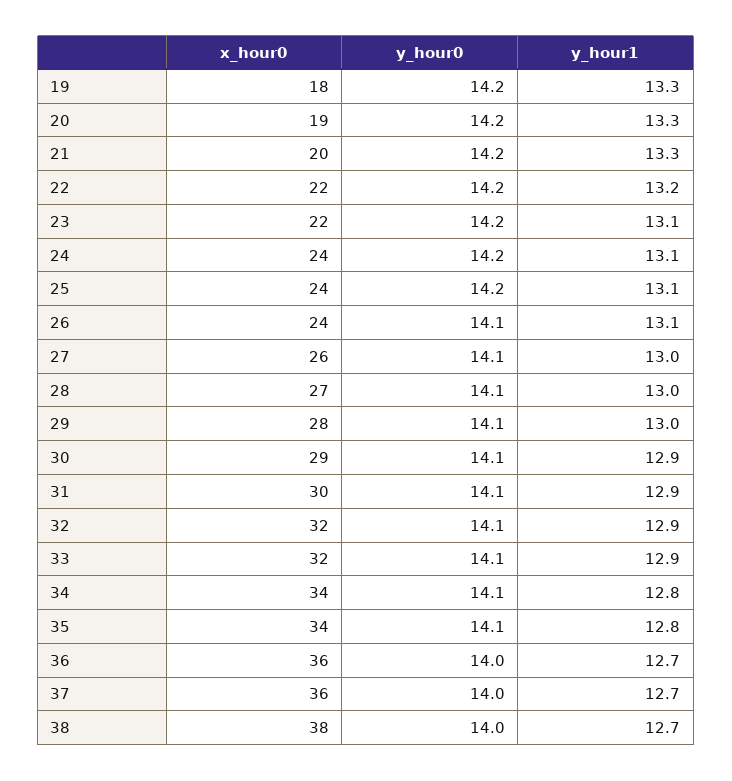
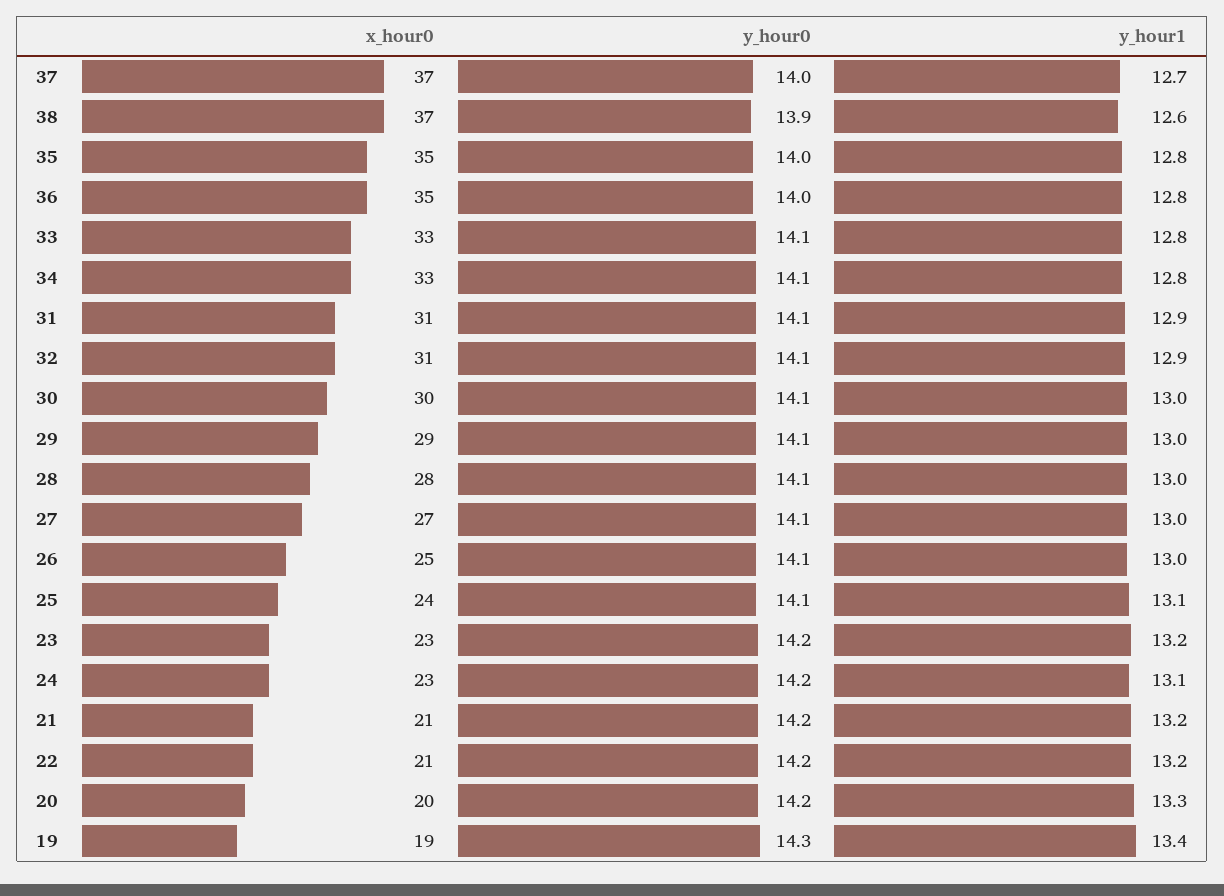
x_hour0, 19: 18 -> 19
y_hour0, 19: 14.2 -> 14.3
y_hour1, 19: 13.3 -> 13.4
x_hour0, 20: 19 -> 20
x_hour0, 21: 20 -> 21
y_hour1, 21: 13.3 -> 13.2
x_hour0, 22: 22 -> 21
x_hour0, 23: 22 -> 23
y_hour1, 23: 13.1 -> 13.2
x_hour0, 24: 24 -> 23
y_hour0, 25: 14.2 -> 14.1
x_hour0, 26: 24 -> 25
y_hour1, 26: 13.1 -> 13
x_hour0, 27: 26 -> 27
x_hour0, 28: 27 -> 28
x_hour0, 29: 28 -> 29
x_hour0, 30: 29 -> 30
y_hour1, 30: 12.9 -> 13
x_hour0, 31: 30 -> 31
x_hour0, 32: 32 -> 31
x_hour0, 33: 32 -> 33
y_hour1, 33: 12.9 -> 12.8
x_hour0, 34: 34 -> 33
x_hour0, 35: 34 -> 35
y_hour0, 35: 14.1 -> 14
x_hour0, 36: 36 -> 35
y_hour1, 36: 12.7 -> 12.8
x_hour0, 37: 36 -> 37
x_hour0, 38: 38 -> 37
y_hour0, 38: 14 -> 13.9
y_hour1, 38: 12.7 -> 12.6

